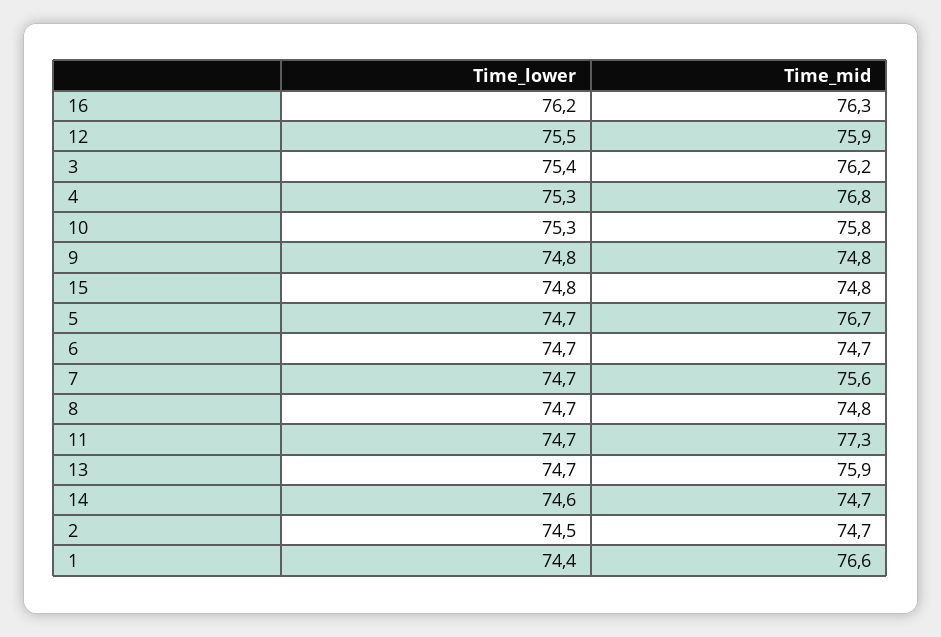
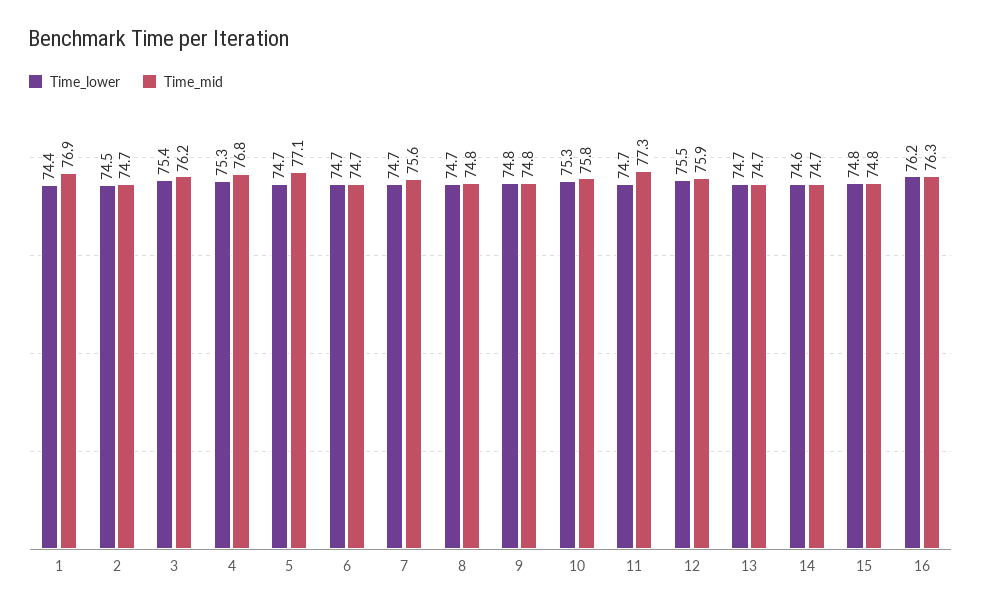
Time_mid, 5: 76.7 -> 77.1
Time_mid, 13: 75.9 -> 74.7
Time_mid, 1: 76.6 -> 76.9

